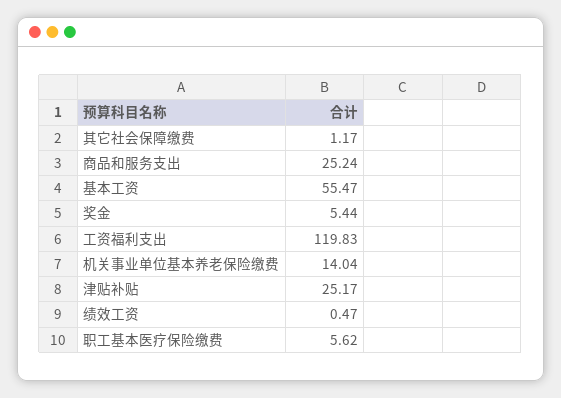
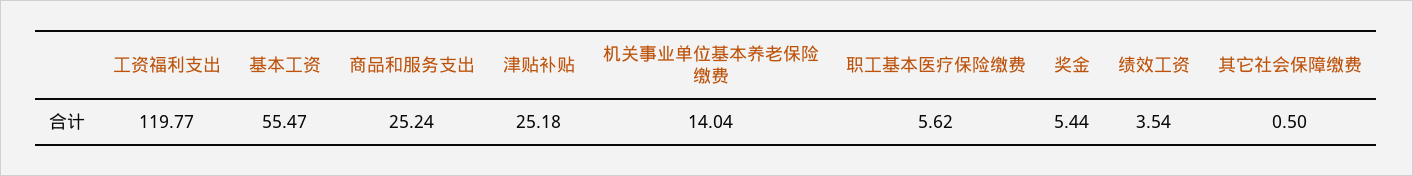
其它社会保障缴费: 1.17 -> 0.5
工资福利支出: 119.83 -> 119.77
津贴补贴: 25.17 -> 25.18
绩效工资: 0.47 -> 3.54

